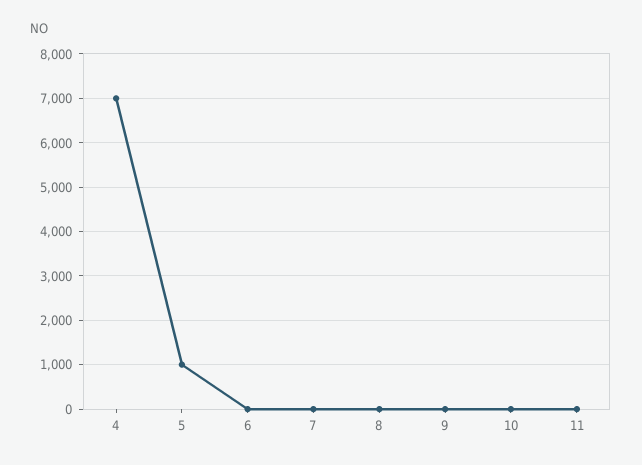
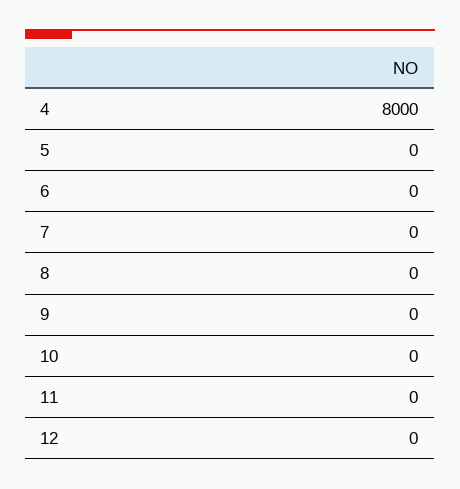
4: 7000 -> 8000
5: 1000 -> 0
12: none -> 0

